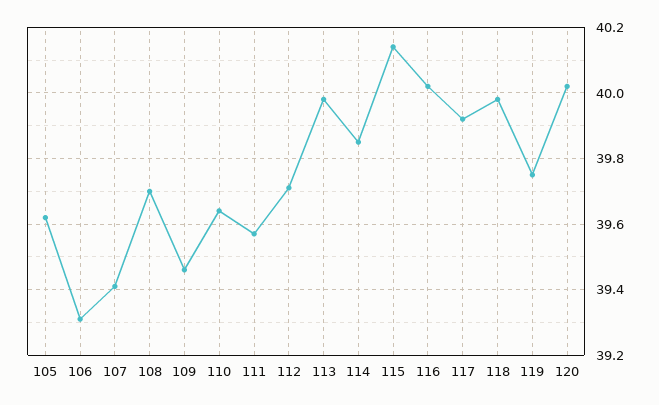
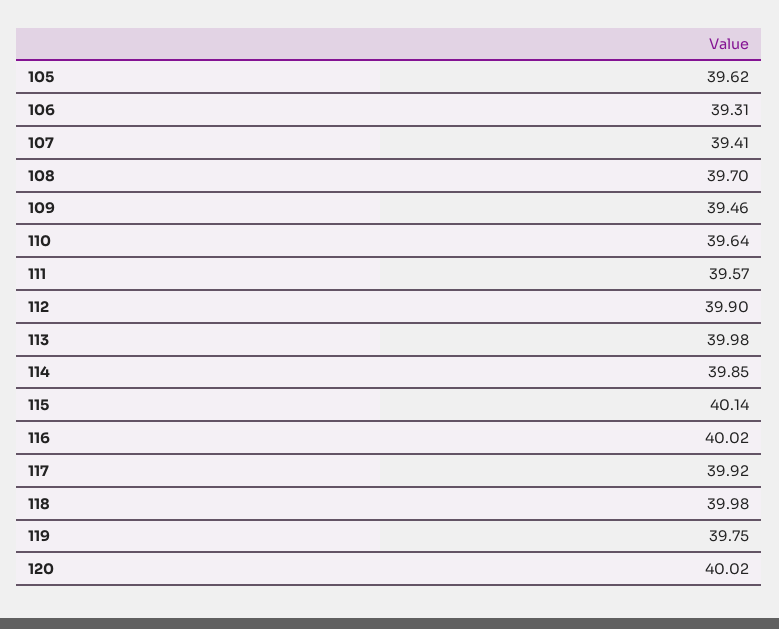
112: 39.7 -> 39.9

